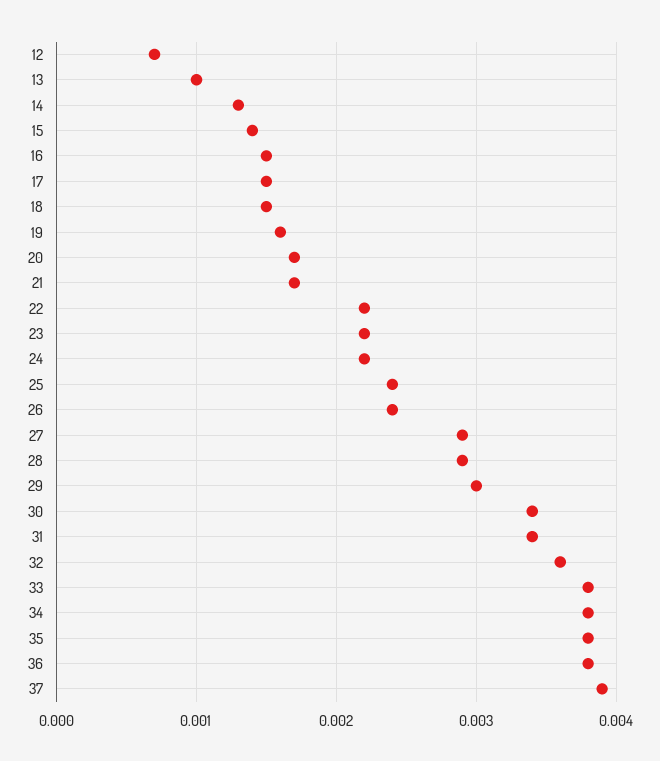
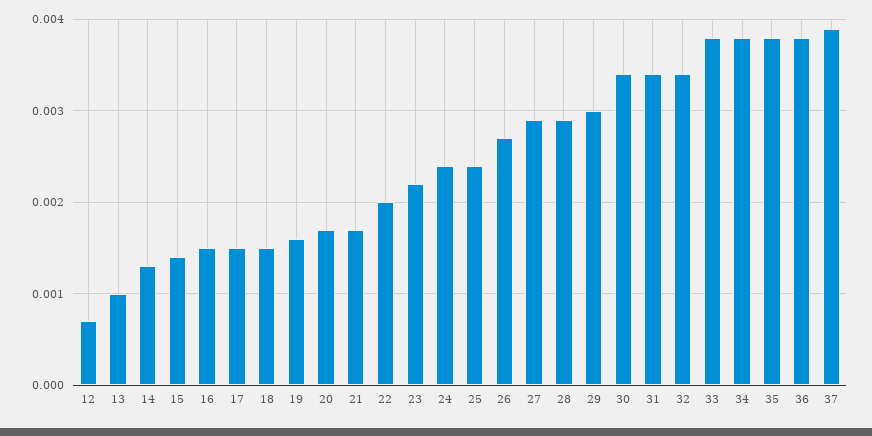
22: 0.0022 -> 0.002
24: 0.0022 -> 0.0024
26: 0.0024 -> 0.0027
32: 0.0036 -> 0.0034

